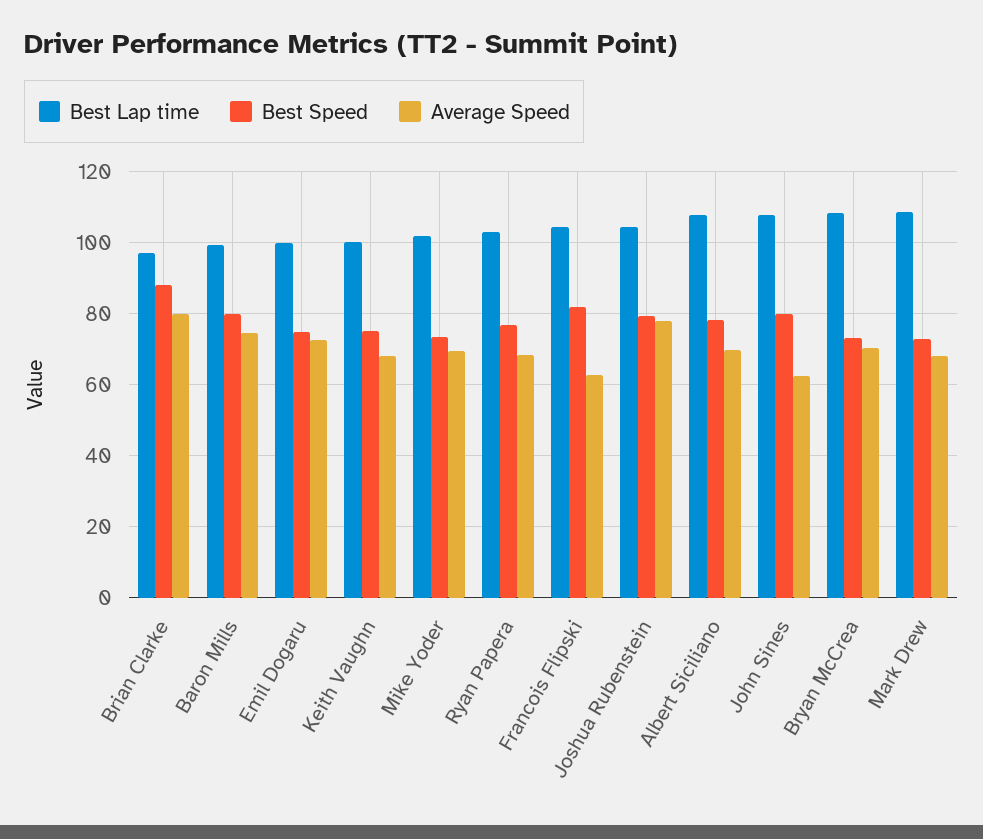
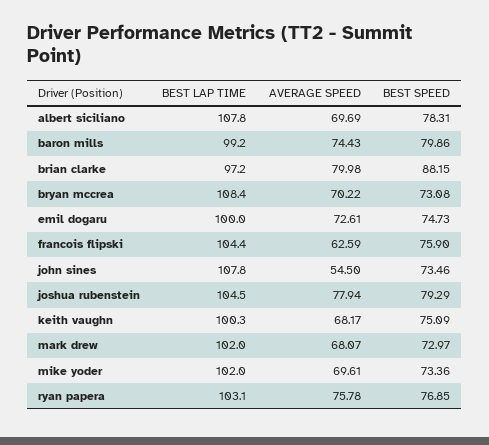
Average Speed, Ryan Papera: 68 -> 75.78
Best Speed, Francois Flipski: 82 -> 75.9
Best Speed, John Sines: 80 -> 73.46
Average Speed, John Sines: 62 -> 54.5
Best Lap time, Mark Drew: 108 -> 102

